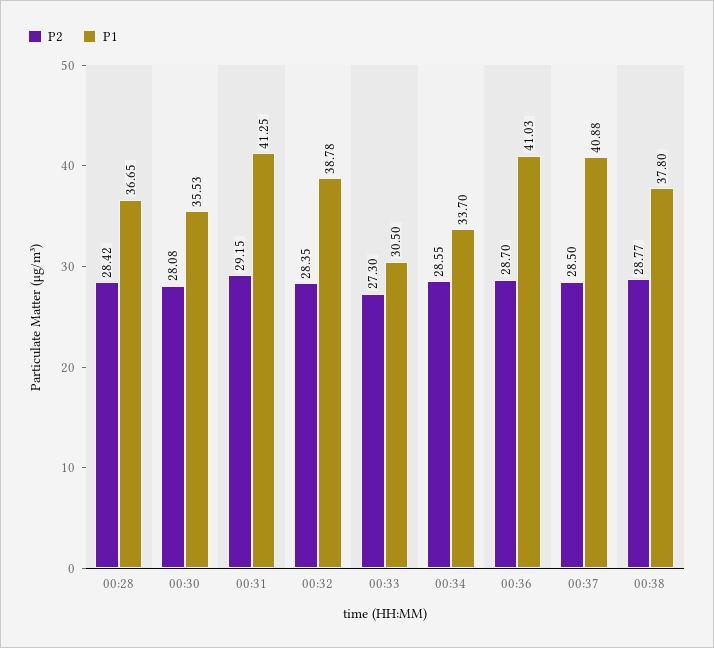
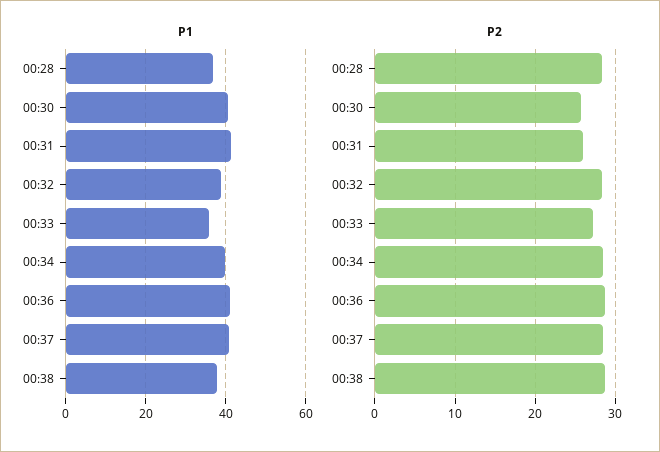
P2, 00:30: 28.08 -> 26
P1, 00:30: 35.53 -> 40
P2, 00:31: 29.15 -> 26
P1, 00:33: 30.5 -> 36
P1, 00:34: 33.7 -> 40

